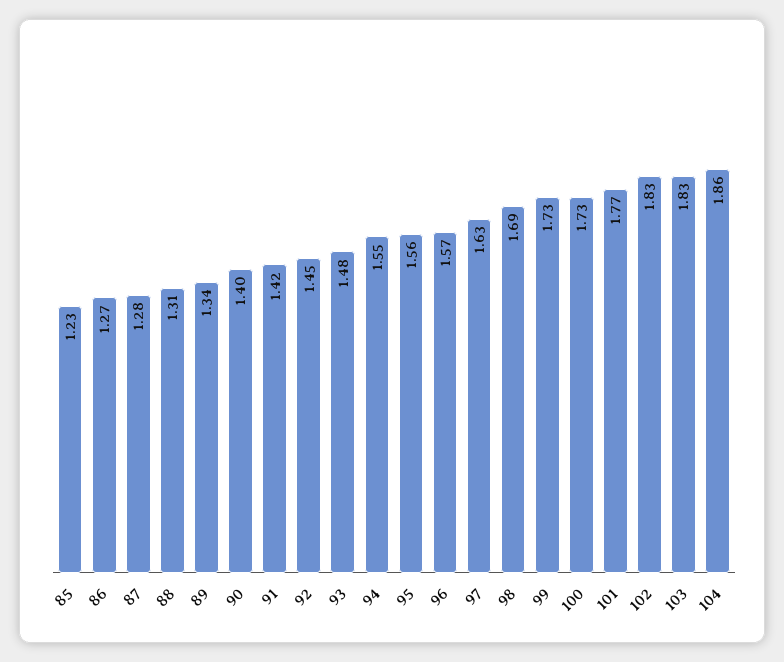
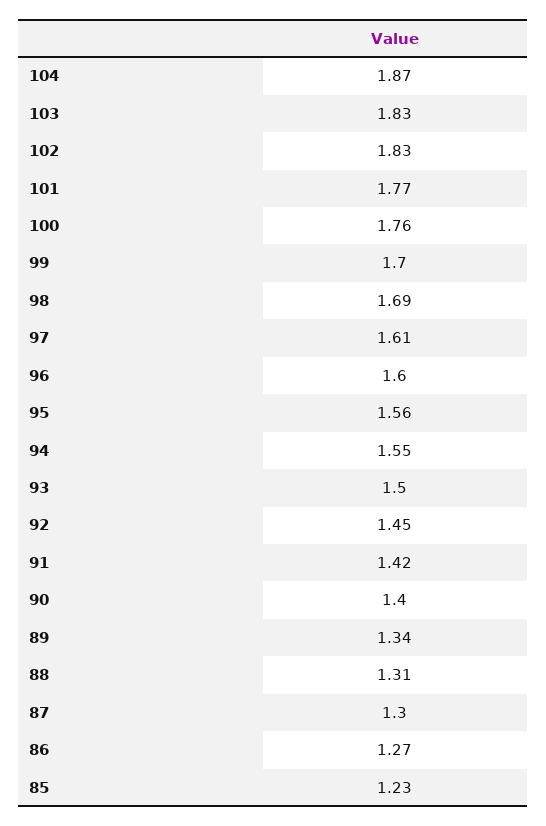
87: 1.28 -> 1.3
93: 1.48 -> 1.5
96: 1.57 -> 1.6
97: 1.63 -> 1.61
99: 1.73 -> 1.7
100: 1.73 -> 1.76
104: 1.86 -> 1.87

